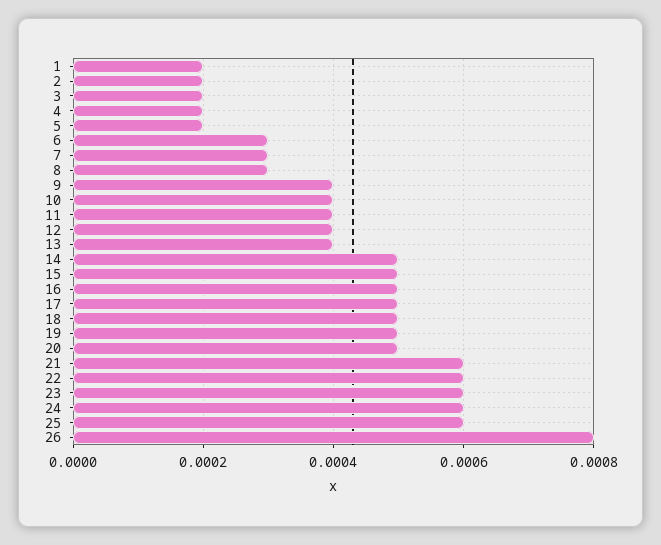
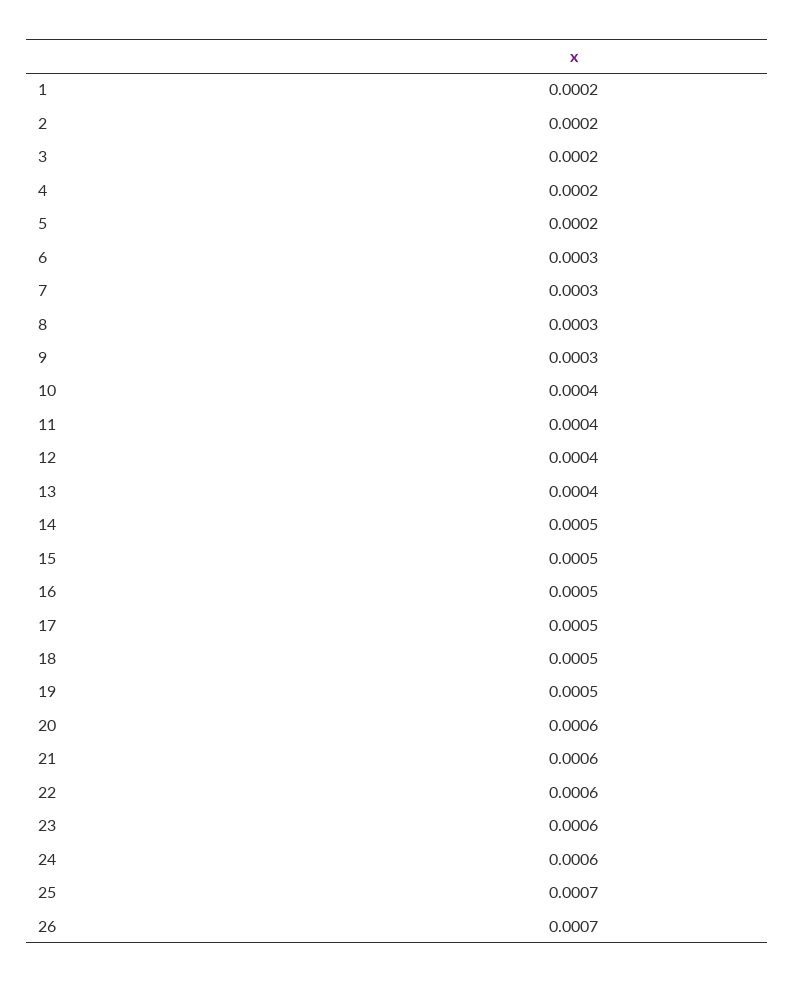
9: 0.0004 -> 0.0003
20: 0.0005 -> 0.0006
25: 0.0006 -> 0.0007
26: 0.0008 -> 0.0007

